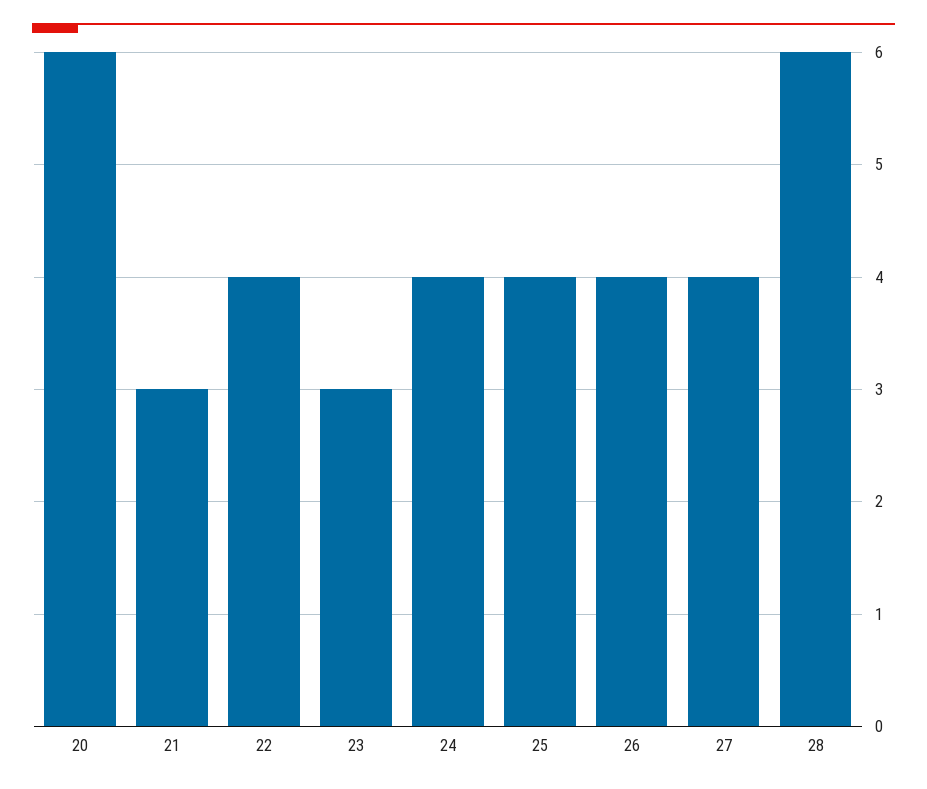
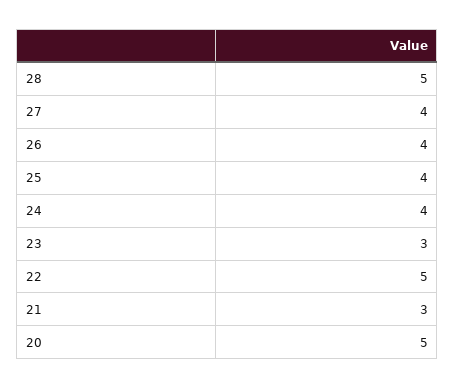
20: 6 -> 5
22: 4 -> 5
28: 6 -> 5

